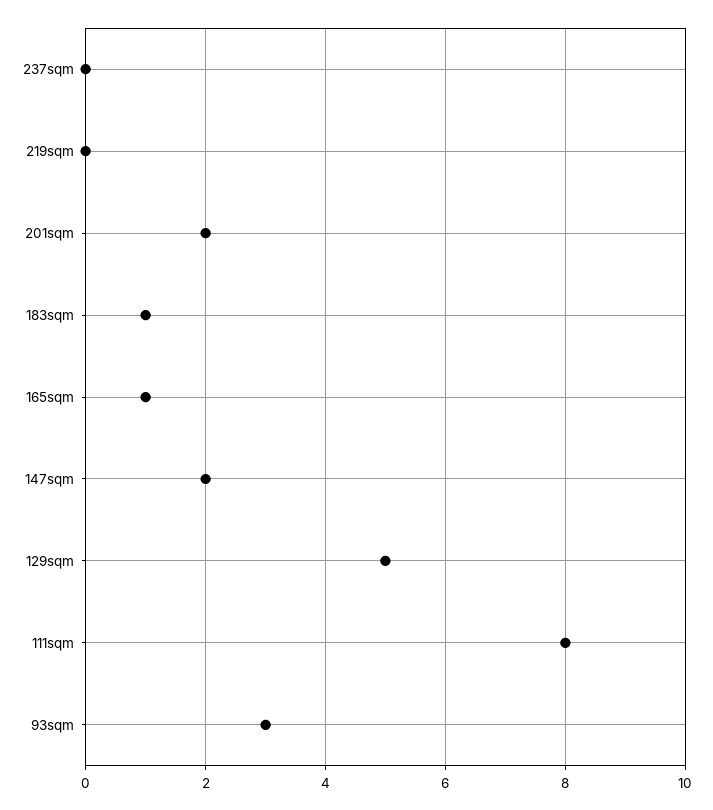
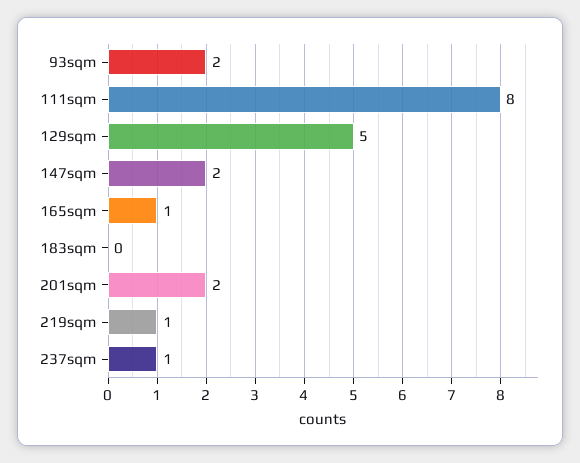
237sqm: 0 -> 1
219sqm: 0 -> 1
183sqm: 1 -> 0
93sqm: 3 -> 2

